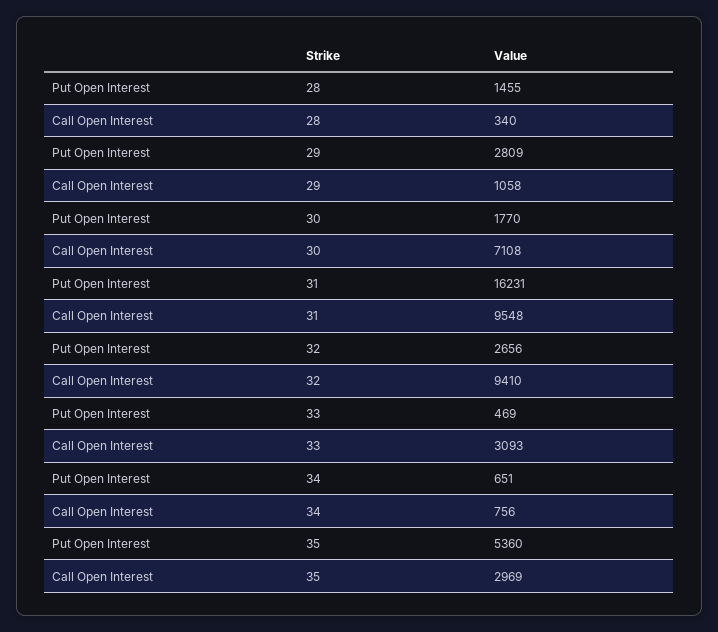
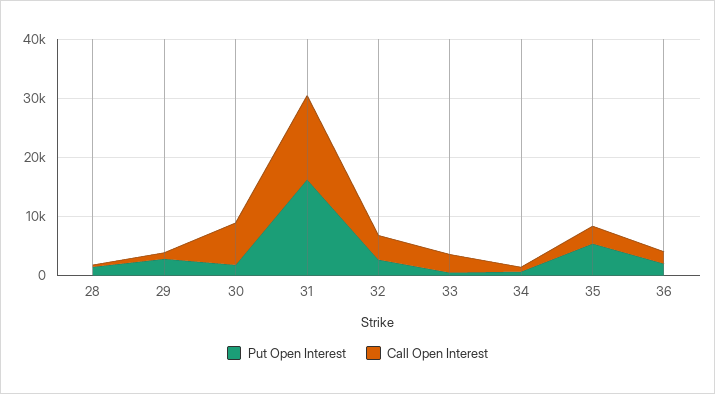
Call Open Interest, 31: 9548 -> 14000
Call Open Interest, 32: 9410 -> 4000
Put Open Interest, 36: none -> 2000
Call Open Interest, 36: none -> 2000

